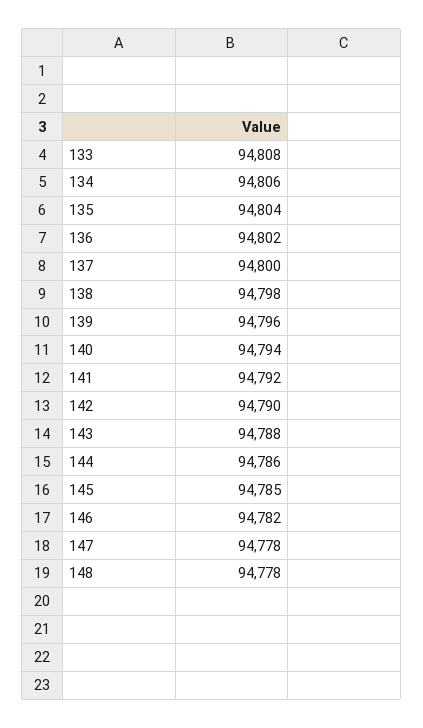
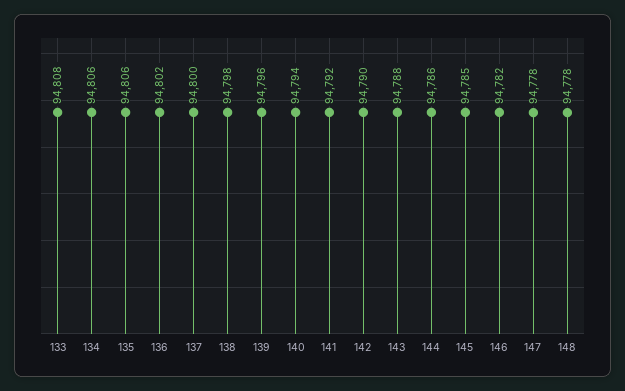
135: 94804 -> 94806

